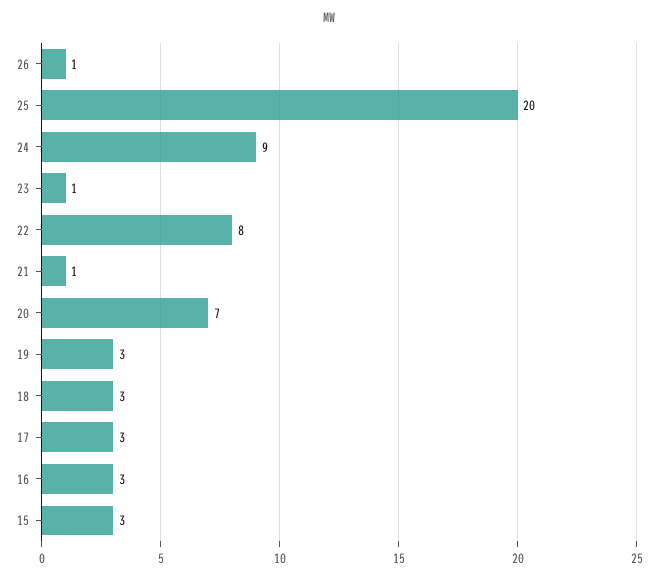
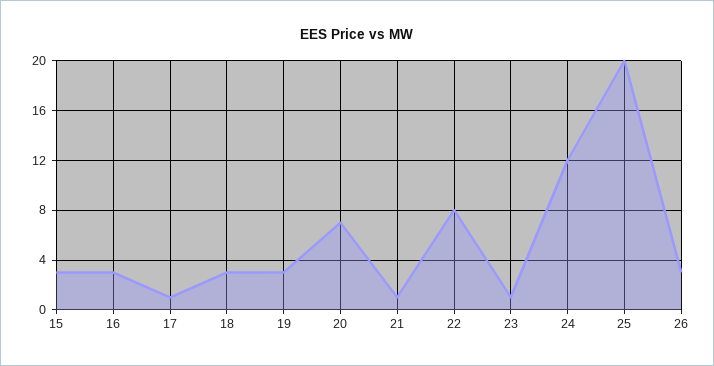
26: 1 -> 3
24: 9 -> 12
17: 3 -> 1

